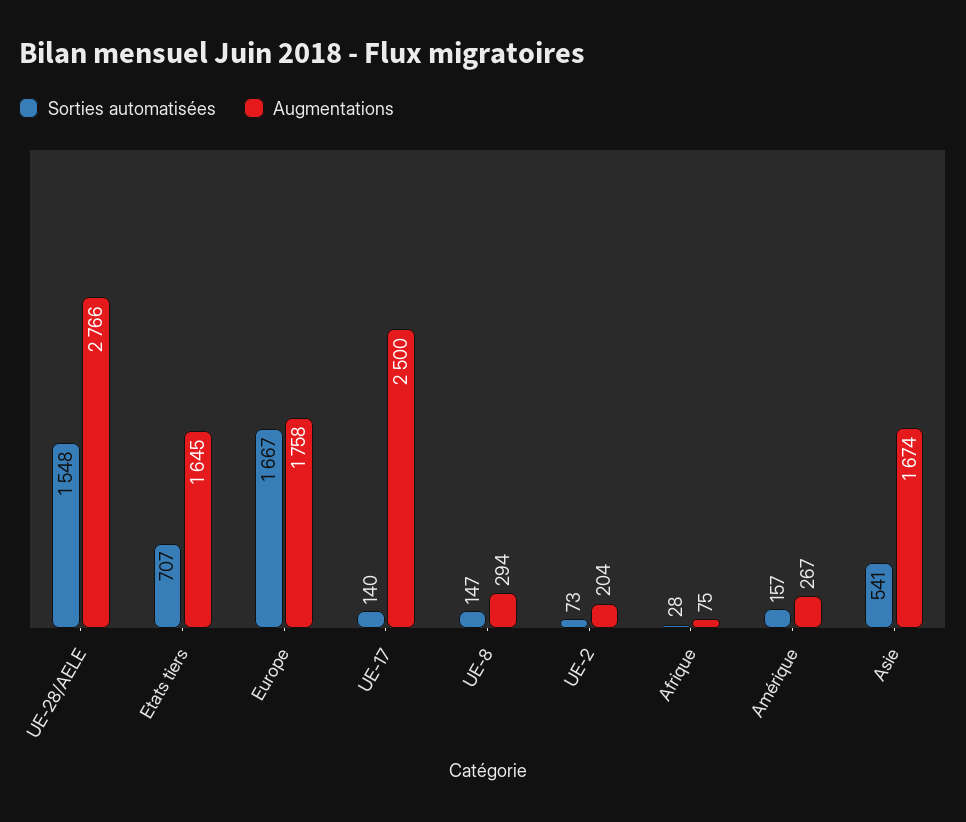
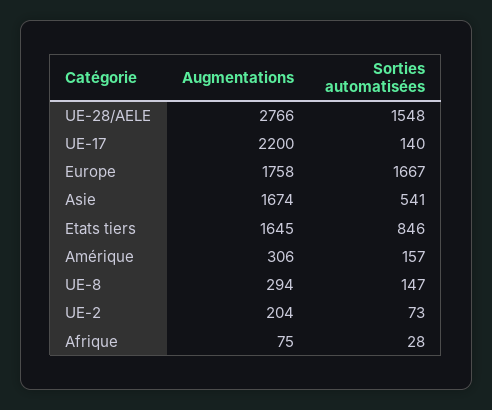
Sorties automatisées, Etats tiers: 707 -> 846
Augmentations, UE-17: 2500 -> 2200
Augmentations, Amérique: 267 -> 306

